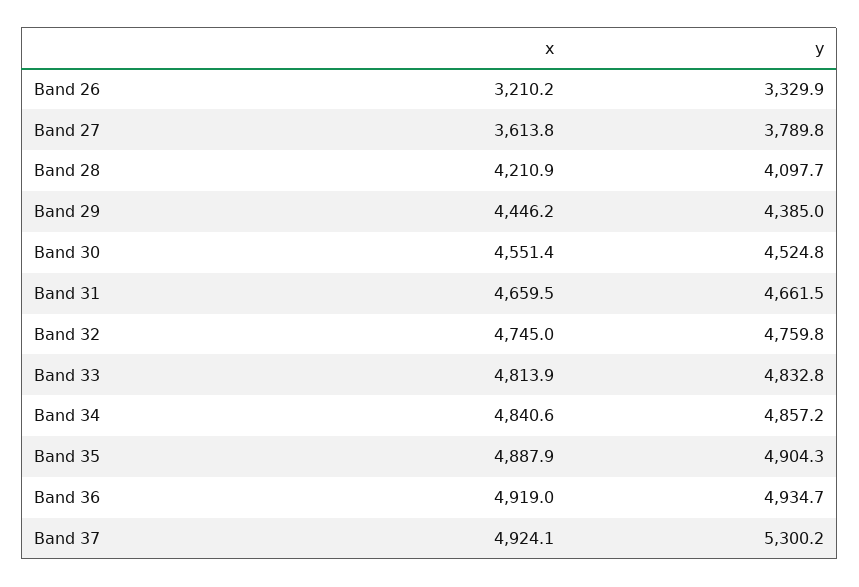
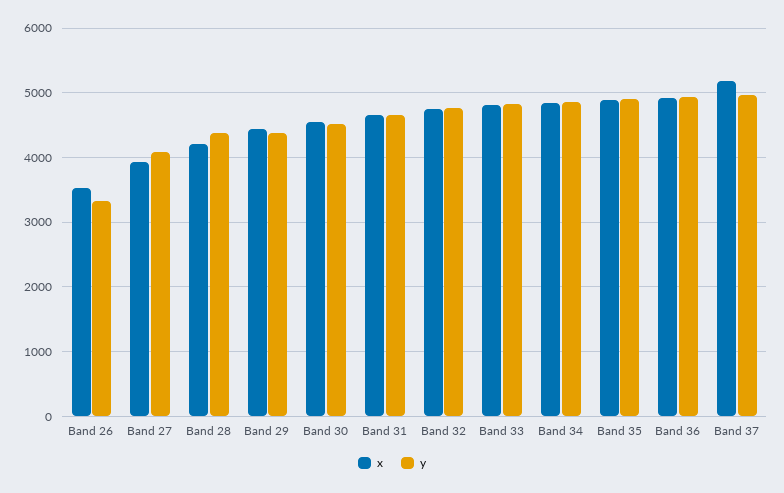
x, Band 26: 3210.2 -> 3500
x, Band 27: 3613.8 -> 3900
y, Band 27: 3789.8 -> 4100
y, Band 28: 4097.7 -> 4400
x, Band 37: 4924.1 -> 5200
y, Band 37: 5300.2 -> 5000

